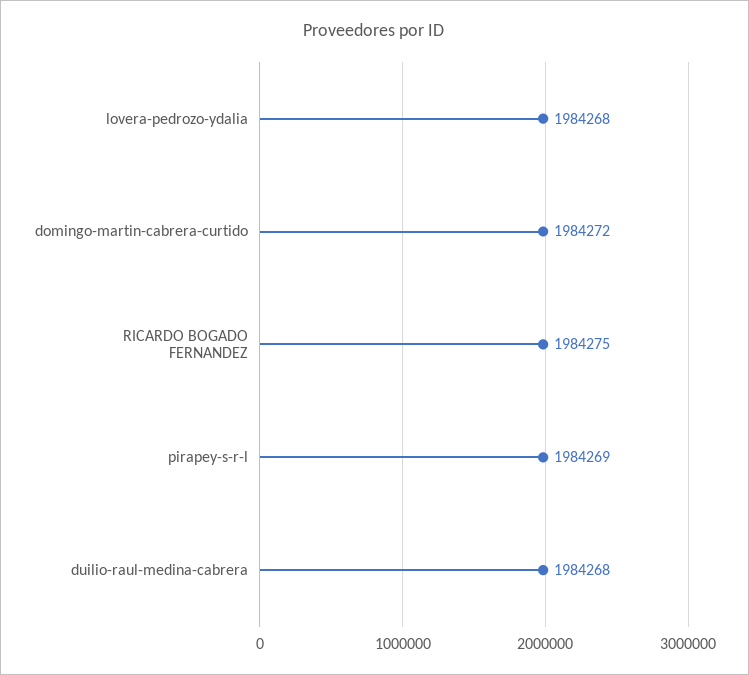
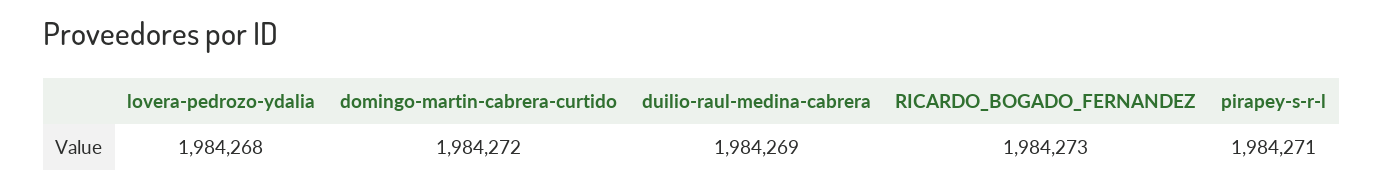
RICARDO BOGADO FERNANDEZ: 1984275 -> 1984273
pirapey-s-r-l: 1984269 -> 1984271
duilio-raul-medina-cabrera: 1984268 -> 1984269

